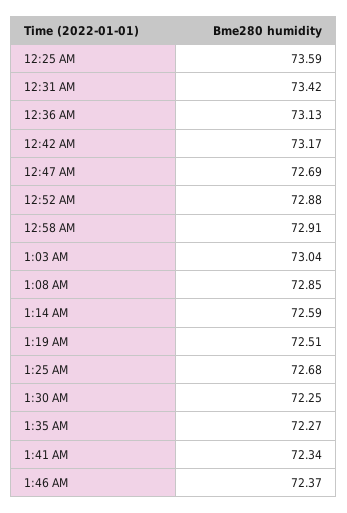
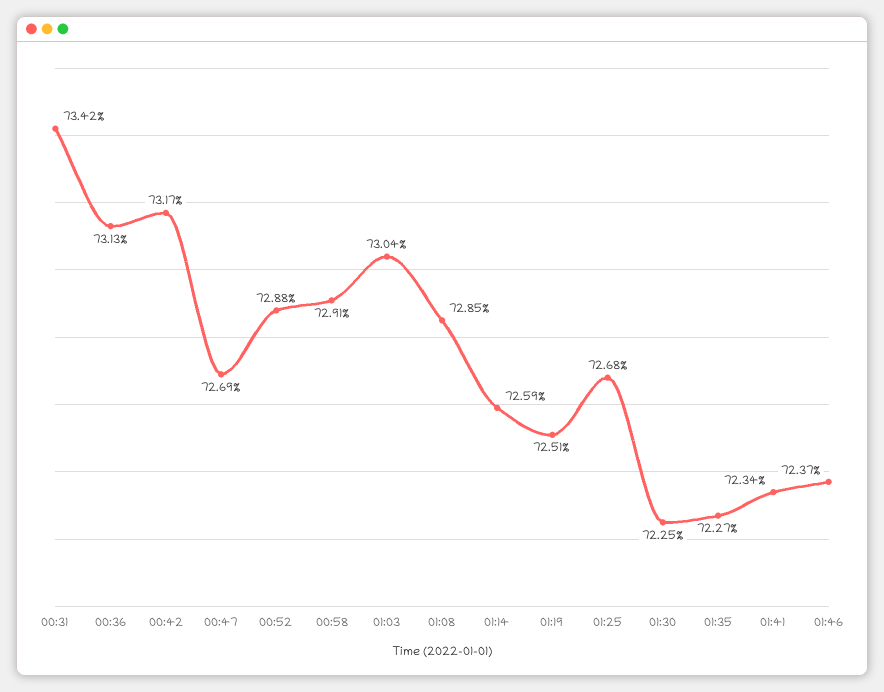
12:25 AM: 73.59 -> none

